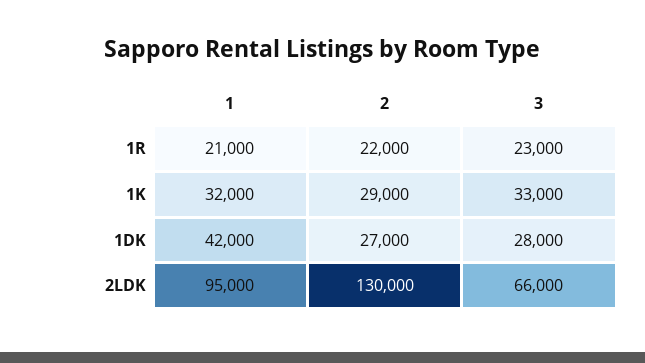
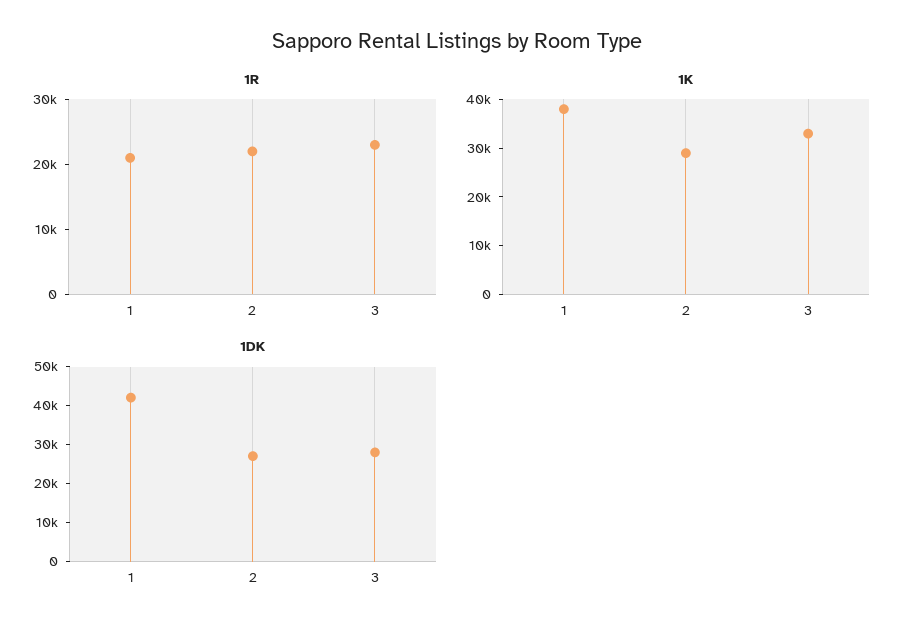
1K, 1: 32000 -> 38000
2LDK, 1: 95000 -> none
2LDK, 2: 130000 -> none
2LDK, 3: 66000 -> none

